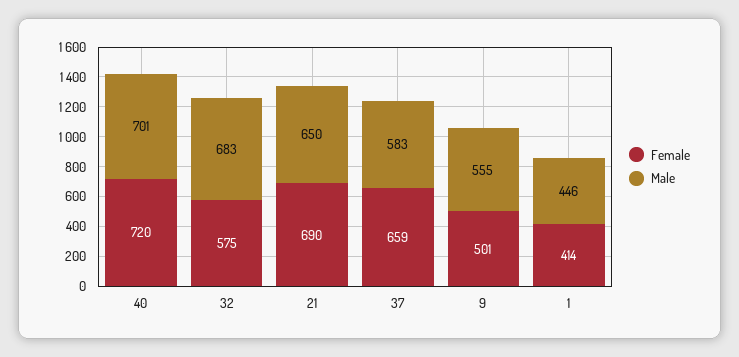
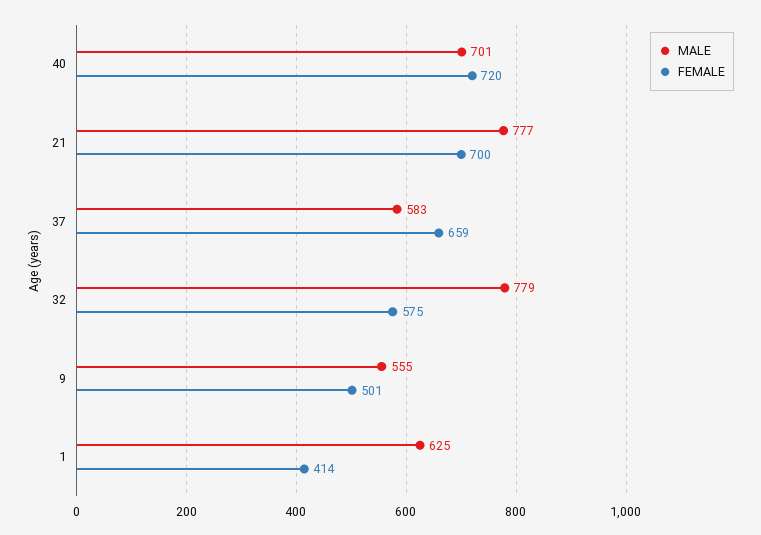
Male, 32: 683 -> 779
Female, 21: 690 -> 700
Male, 21: 650 -> 777
Male, 1: 446 -> 625

